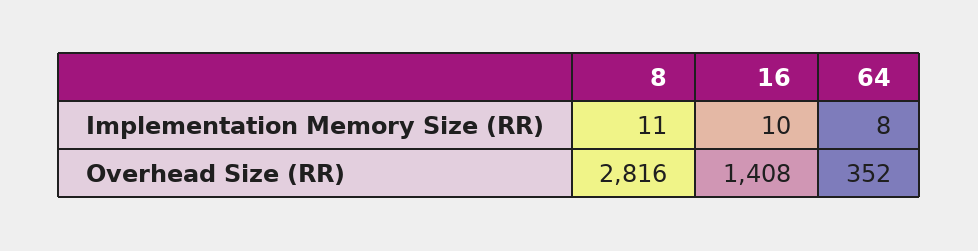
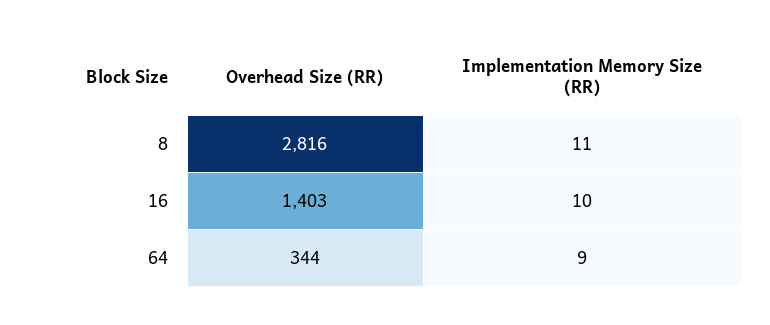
64, Implementation Memory Size (RR): 8 -> 9
16, Overhead Size (RR): 1408 -> 1403
64, Overhead Size (RR): 352 -> 344

